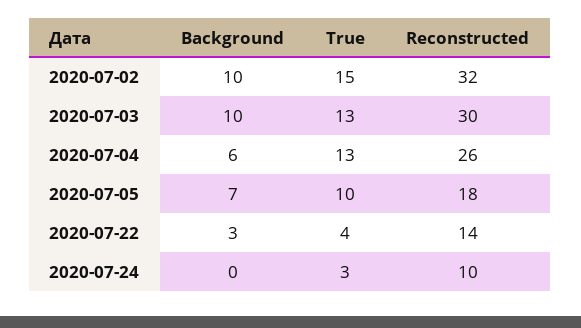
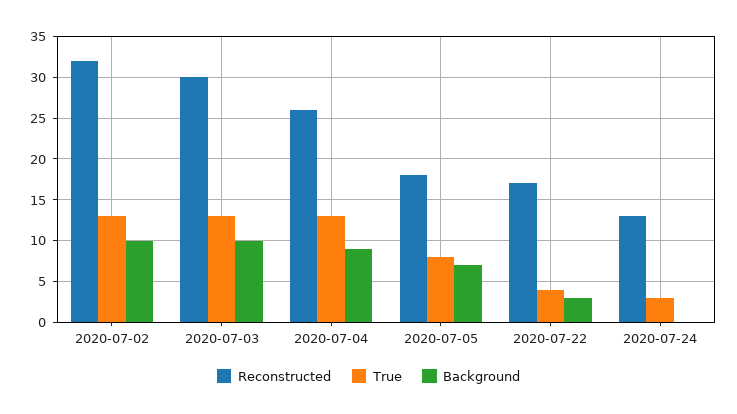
True, 2020-07-02: 15 -> 13
Background, 2020-07-04: 6 -> 9
True, 2020-07-05: 10 -> 8
Reconstructed, 2020-07-22: 14 -> 17
Reconstructed, 2020-07-24: 10 -> 13

